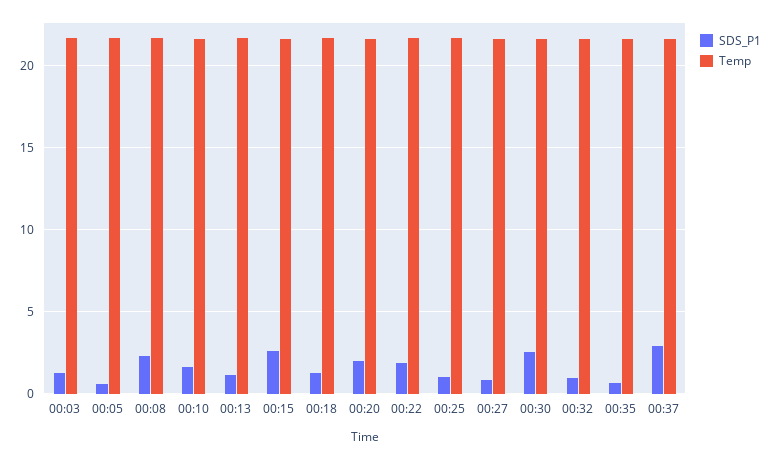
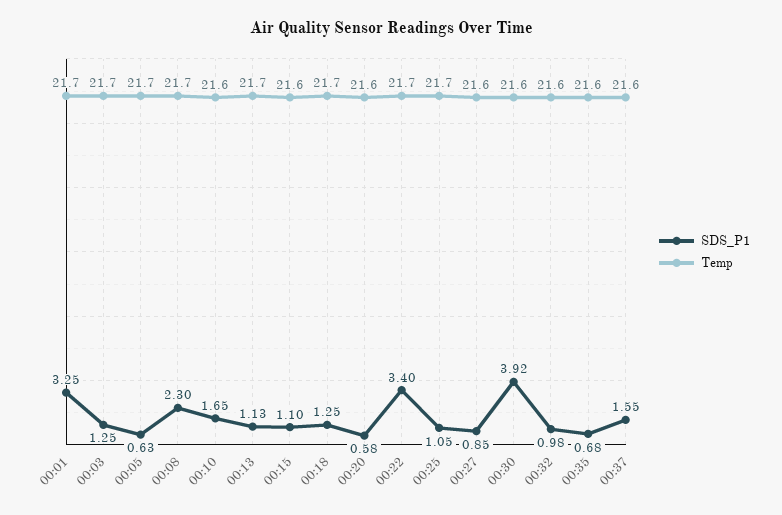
SDS_P1, 00:15: 2.5 -> 1.1
SDS_P1, 00:20: 2 -> 0.58
SDS_P1, 00:22: 2 -> 3.4
SDS_P1, 00:30: 2.5 -> 3.92
SDS_P1, 00:37: 3 -> 1.55
SDS_P1, 00:01: none -> 3.25
Temp, 00:01: none -> 21.7

